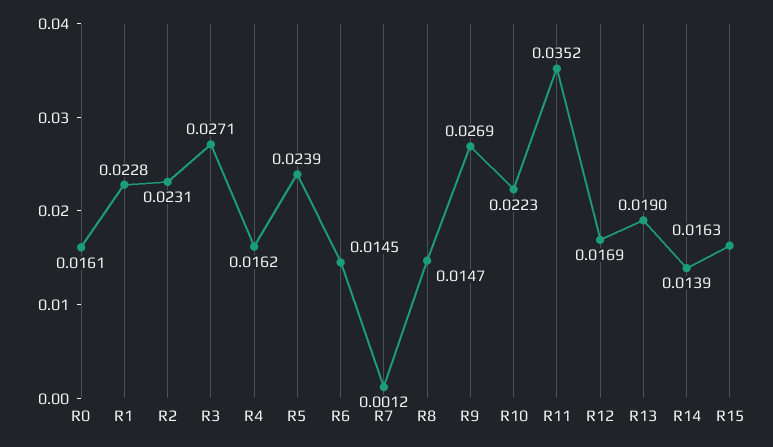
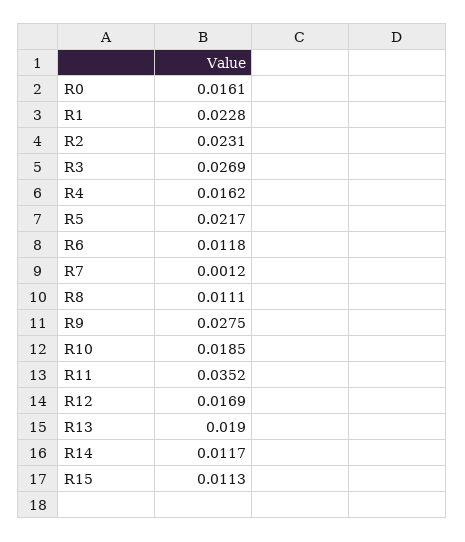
R3: 0.0271 -> 0.0269
R5: 0.0239 -> 0.0217
R6: 0.0145 -> 0.0118
R8: 0.0147 -> 0.0111
R9: 0.0269 -> 0.0275
R10: 0.0223 -> 0.0185
R14: 0.0139 -> 0.0117
R15: 0.0163 -> 0.0113

